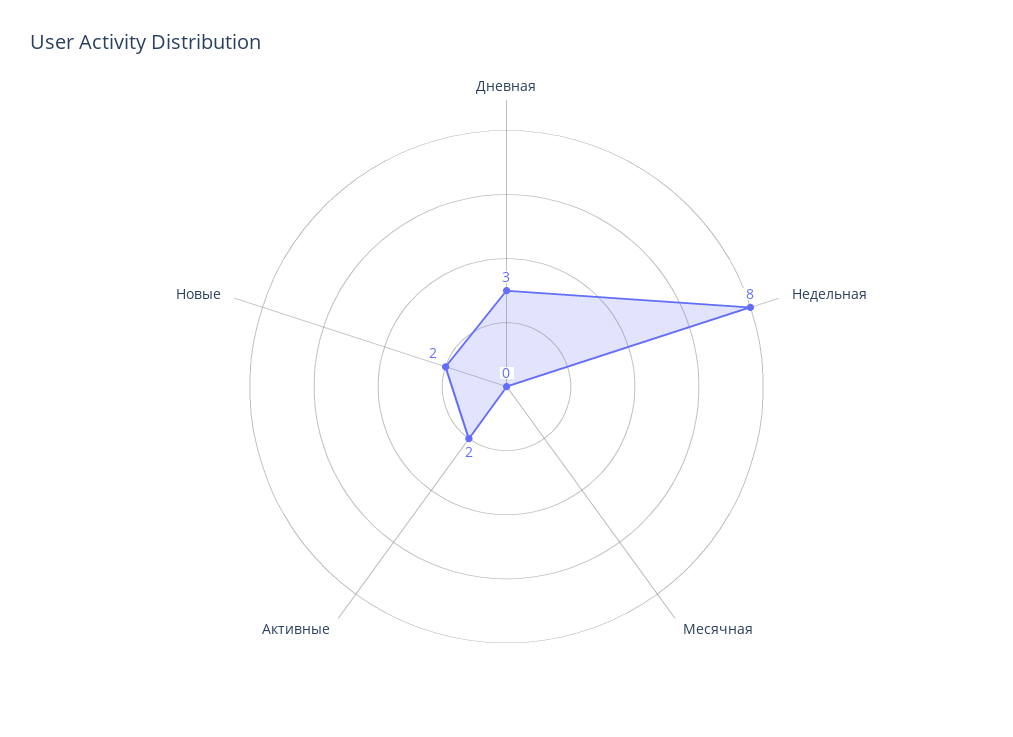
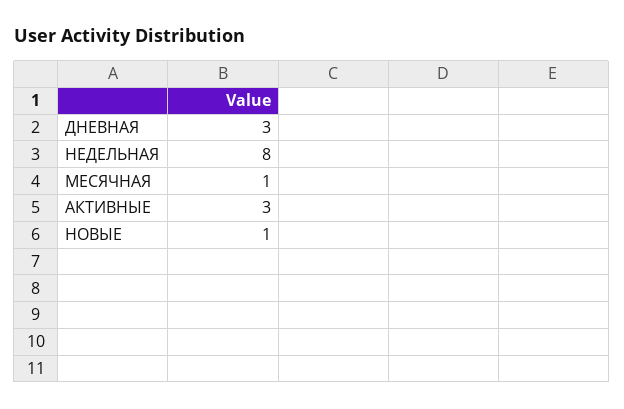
Месячная: 0 -> 1
Активные: 2 -> 3
Новые: 2 -> 1

